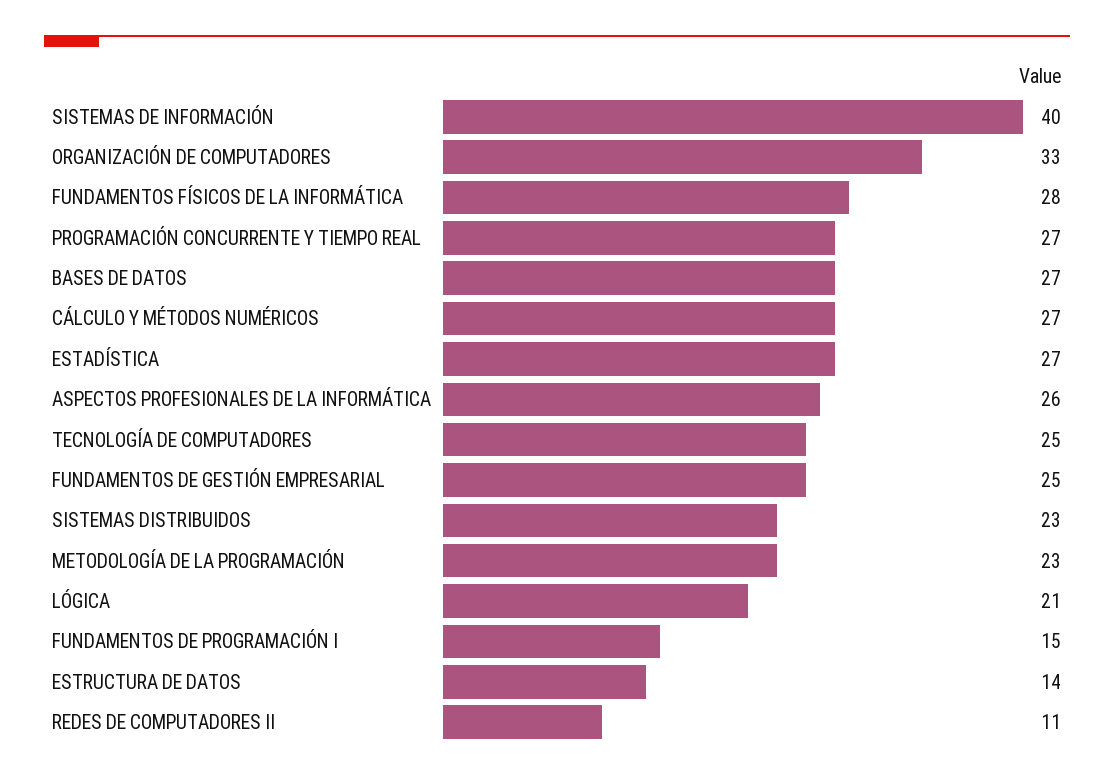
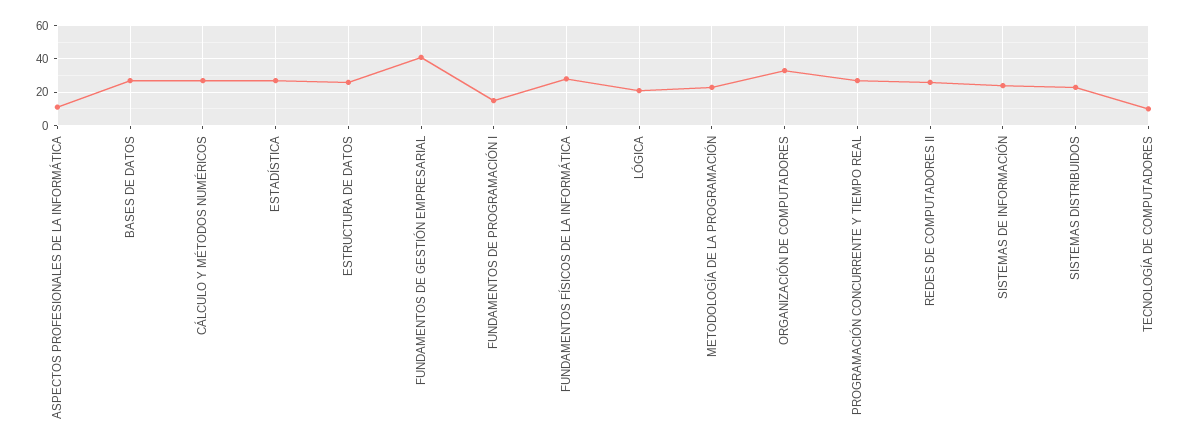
SISTEMAS DE INFORMACIÓN: 40 -> 25
ASPECTOS PROFESIONALES DE LA INFORMÁTICA: 26 -> 10
TECNOLOGÍA DE COMPUTADORES: 25 -> 10
FUNDAMENTOS DE GESTIÓN EMPRESARIAL: 25 -> 40
ESTRUCTURA DE DATOS: 14 -> 25
REDES DE COMPUTADORES II: 11 -> 25

